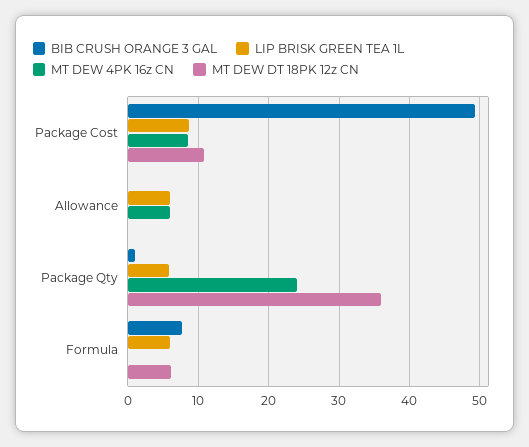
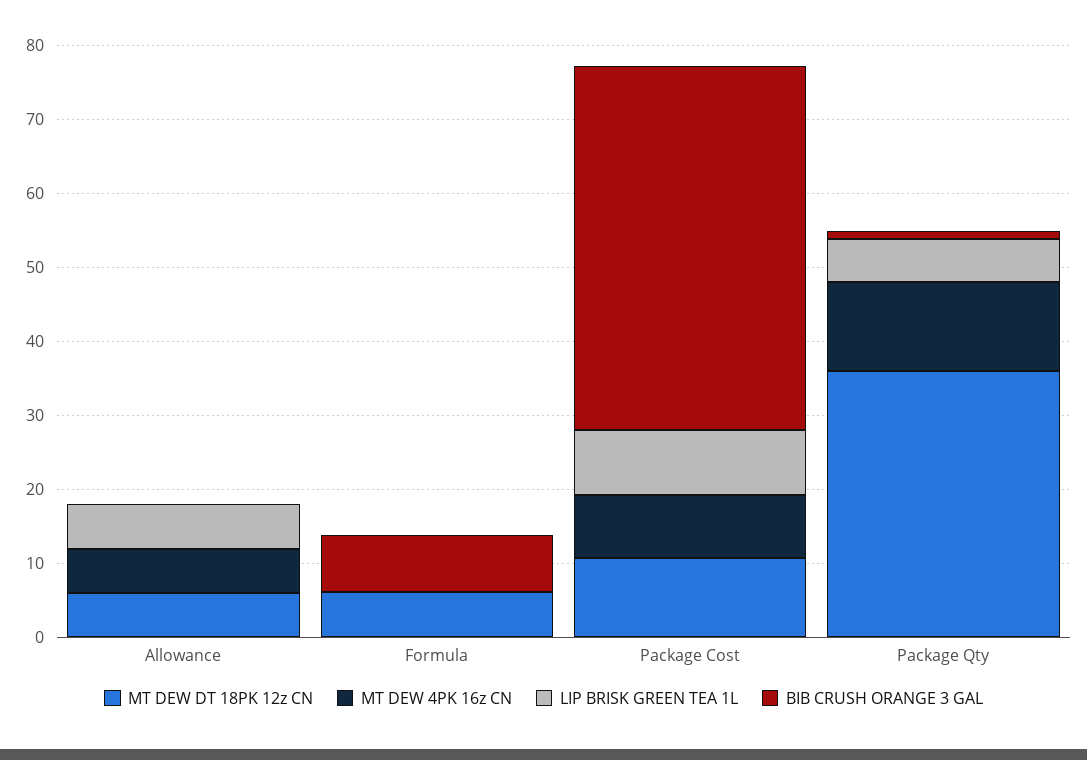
MT DEW DT 18PK 12z CN, Allowance: 0 -> 6
MT DEW 4PK 16z CN, Package Qty: 24 -> 12
LIP BRISK GREEN TEA 1L, Formula: 6 -> 0

